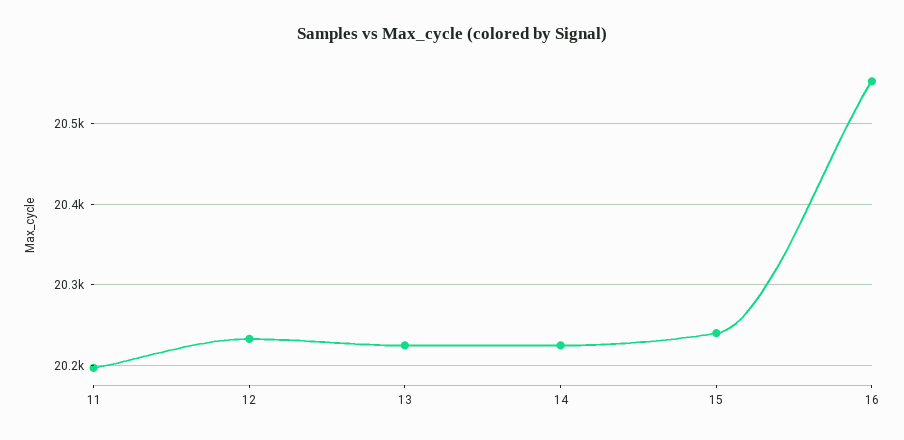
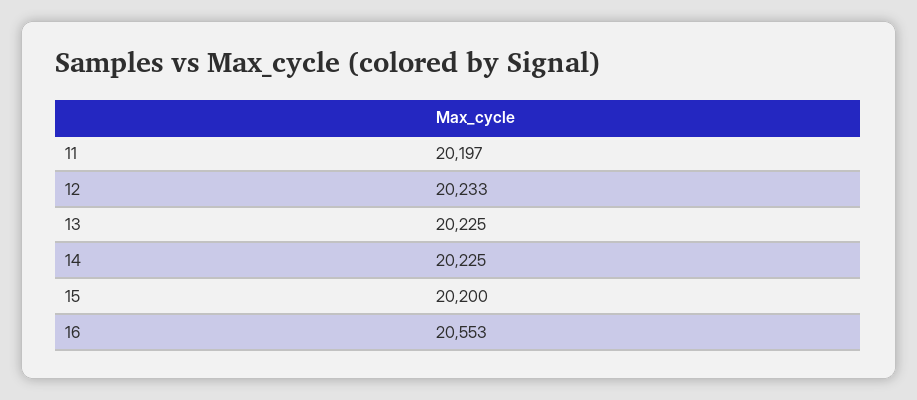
15: 20240 -> 20200

